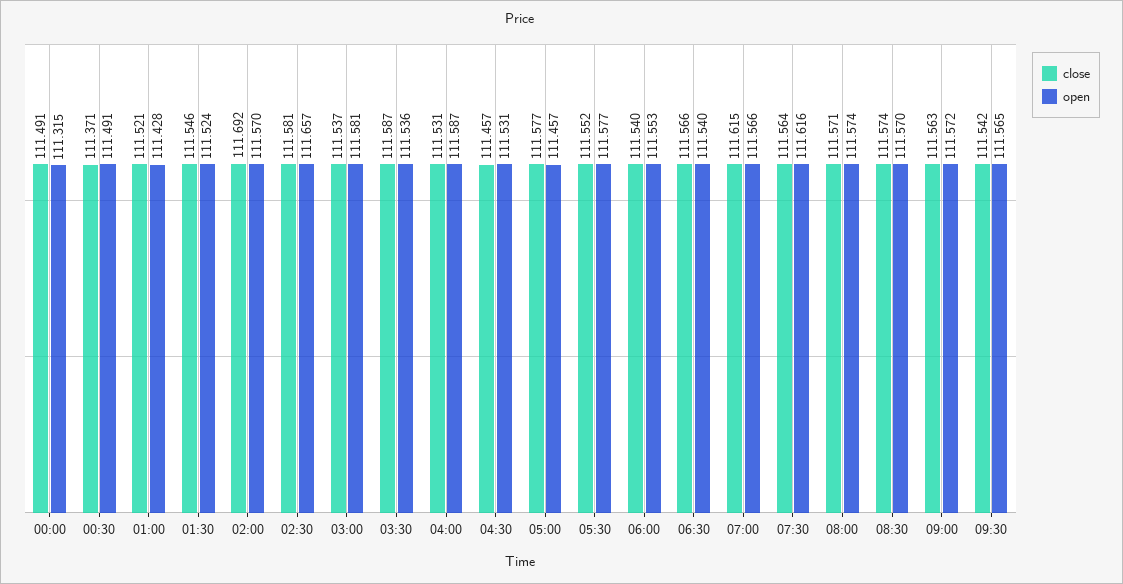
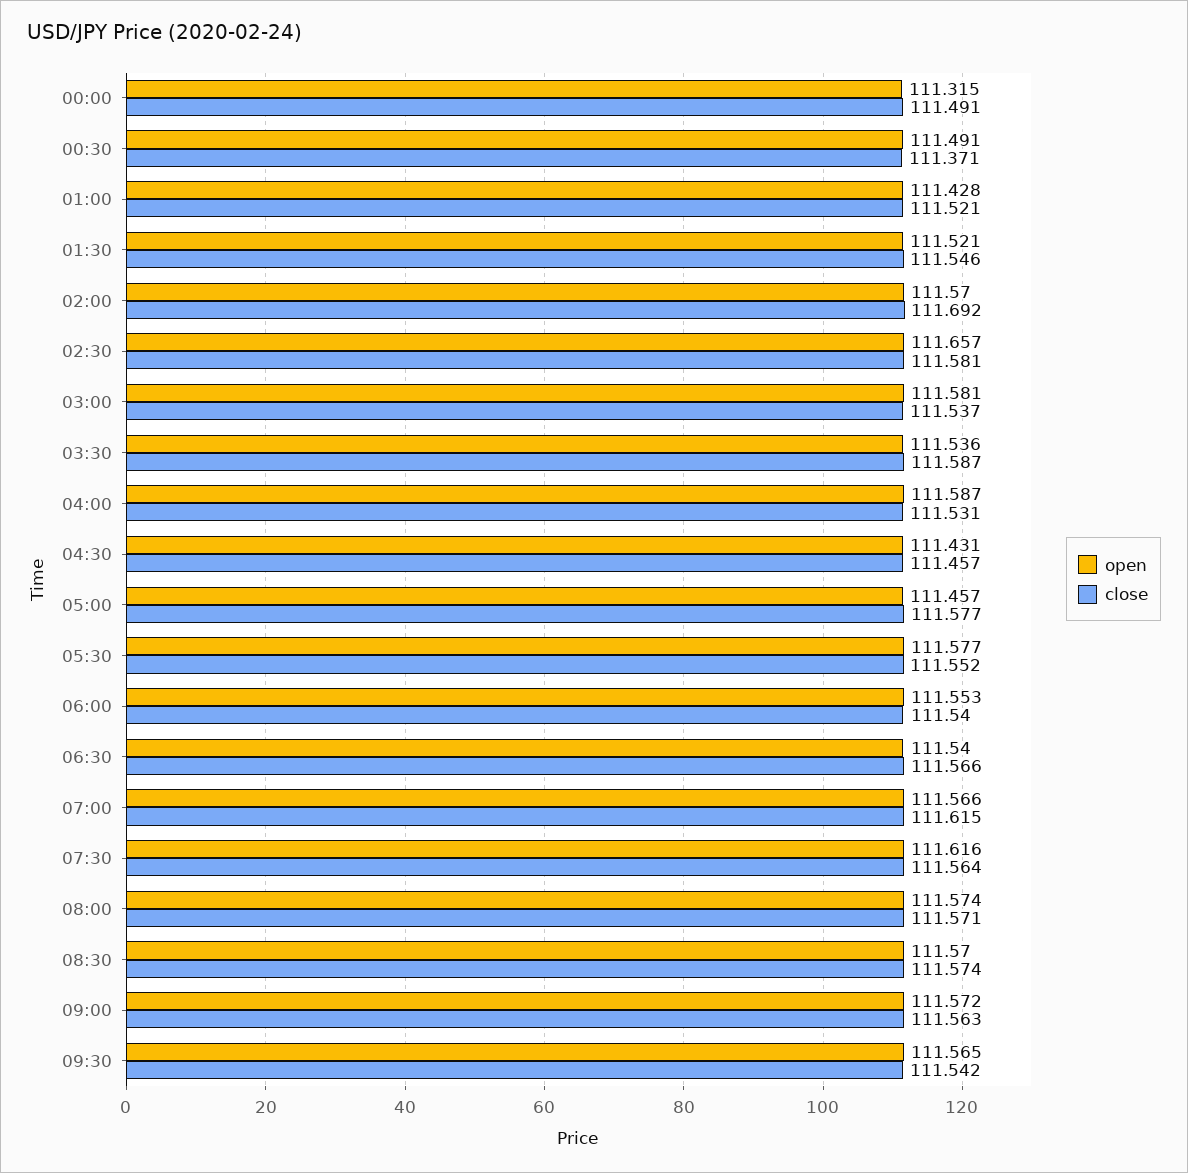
open, 01:30: 111.524 -> 111.521
open, 04:30: 111.531 -> 111.431

